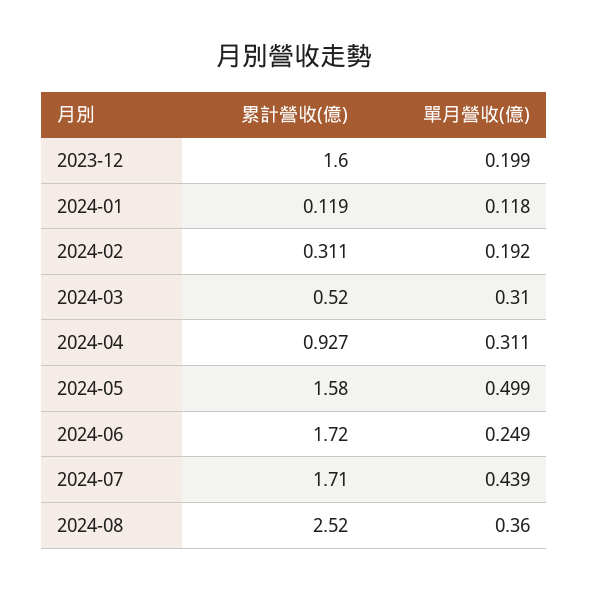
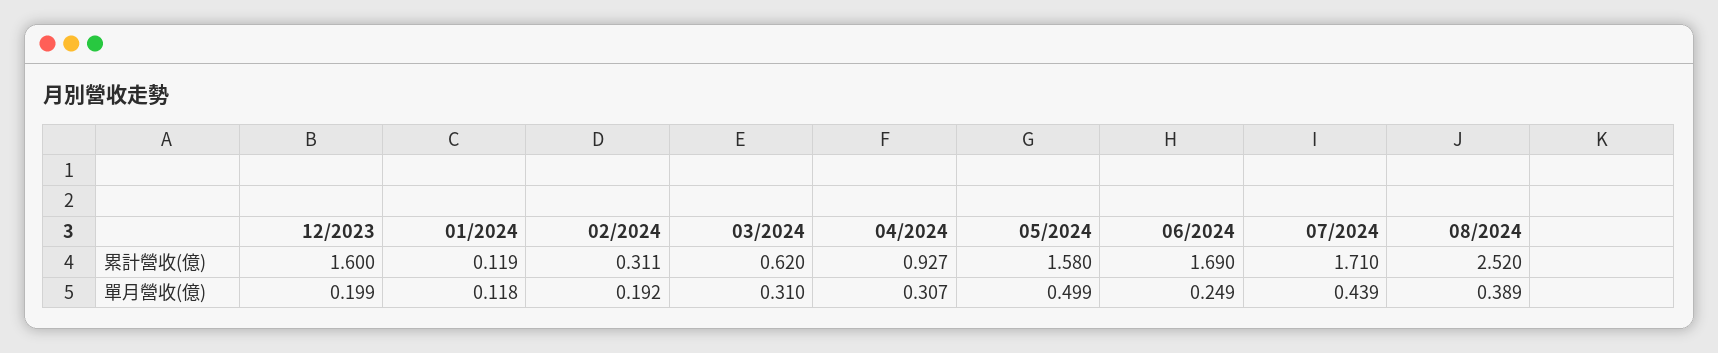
累計營收(億), 2024-03: 0.52 -> 0.62
單月營收(億), 2024-04: 0.311 -> 0.307
累計營收(億), 2024-06: 1.72 -> 1.69
單月營收(億), 2024-08: 0.36 -> 0.389

